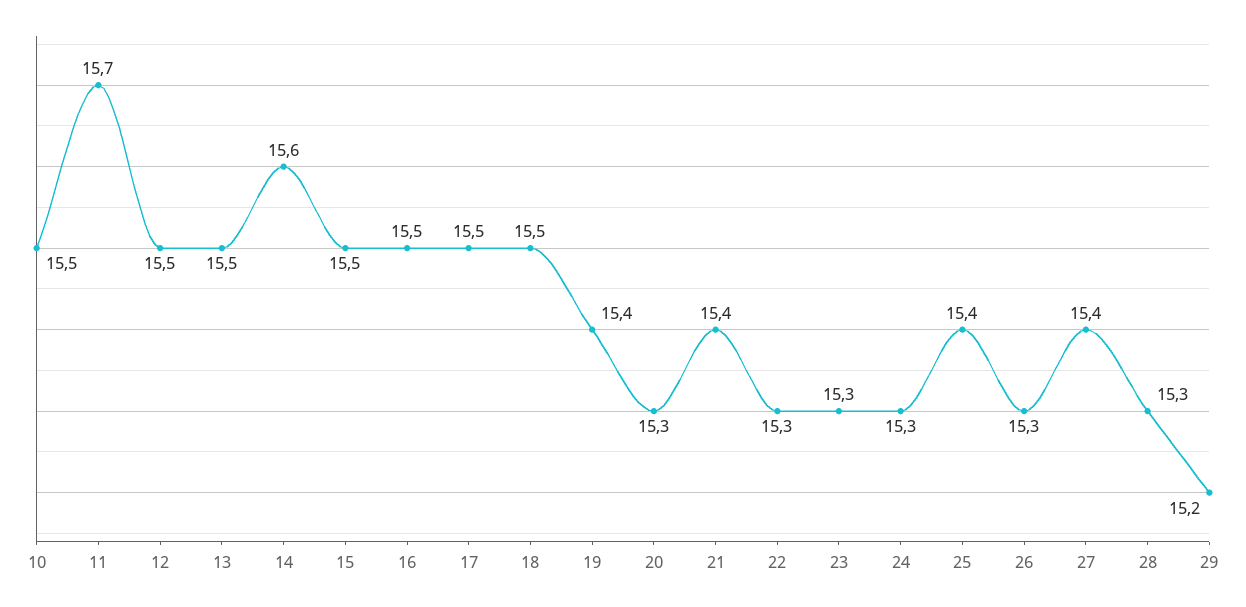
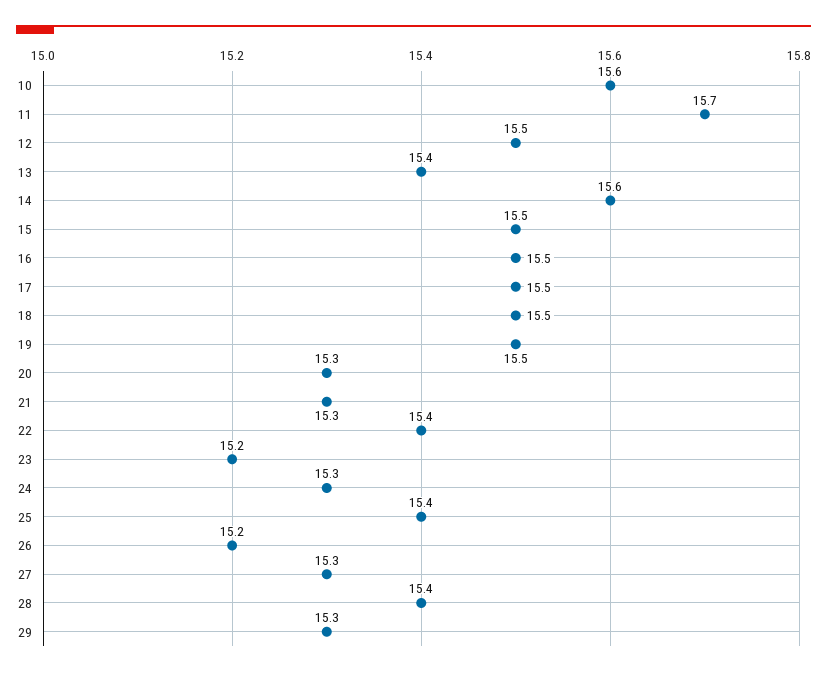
10: 15.5 -> 15.6
13: 15.5 -> 15.4
19: 15.4 -> 15.5
21: 15.4 -> 15.3
22: 15.3 -> 15.4
23: 15.3 -> 15.2
26: 15.3 -> 15.2
27: 15.4 -> 15.3
28: 15.3 -> 15.4
29: 15.2 -> 15.3

